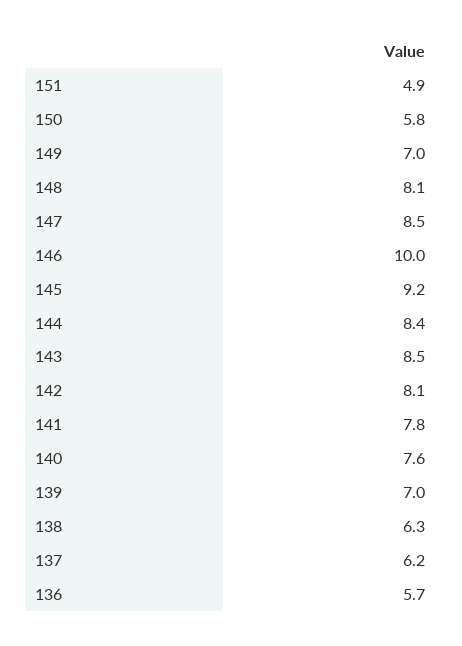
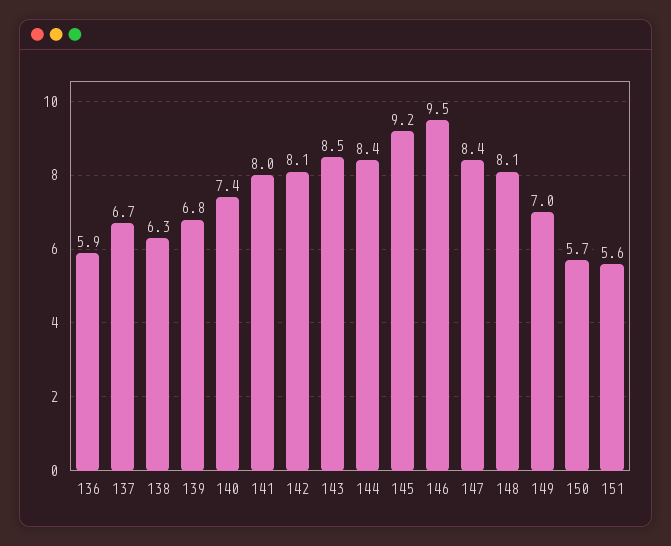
151: 4.9 -> 5.6
150: 5.8 -> 5.7
147: 8.5 -> 8.4
146: 10 -> 9.5
141: 7.8 -> 8
140: 7.6 -> 7.4
139: 7 -> 6.8
137: 6.2 -> 6.7
136: 5.7 -> 5.9

